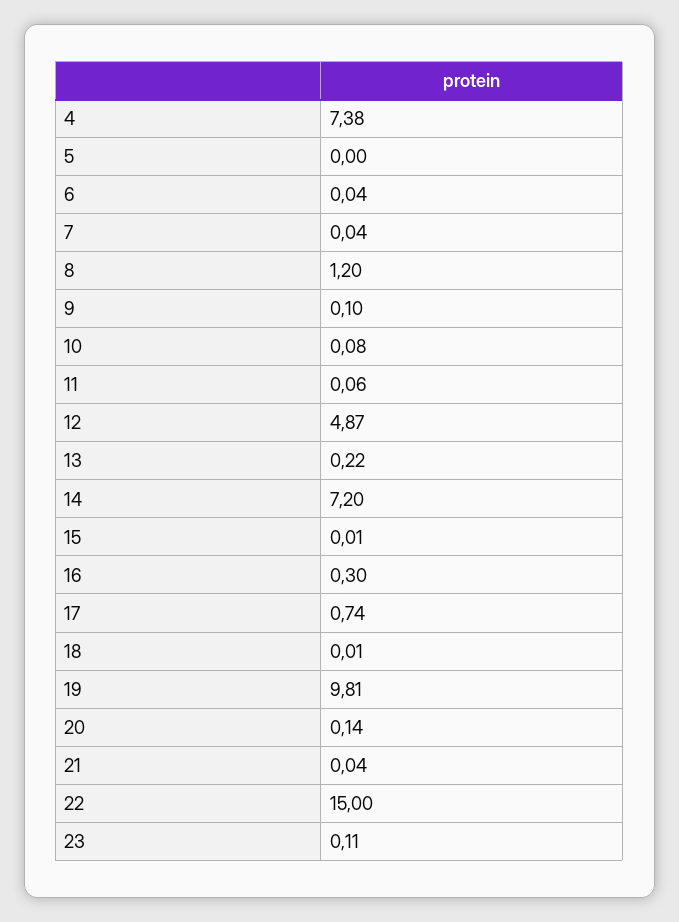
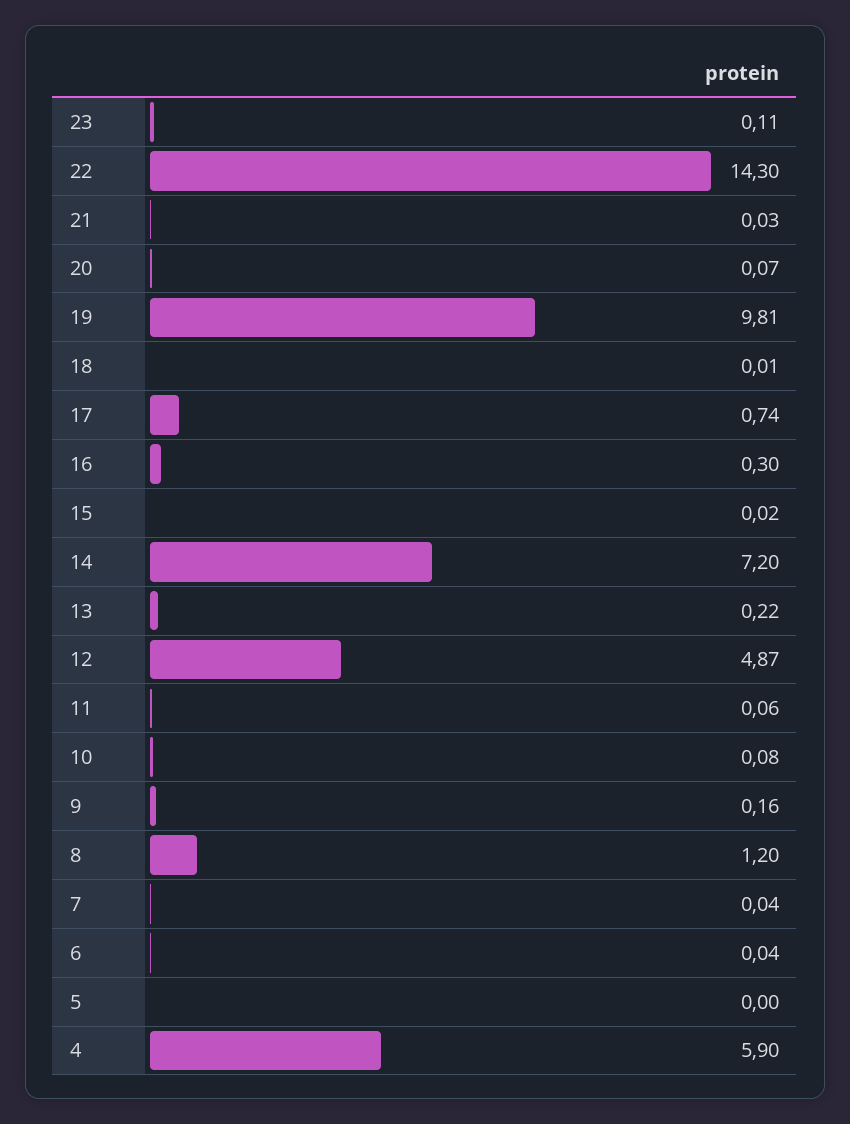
4: 7.38 -> 5.9
9: 0.1 -> 0.16
15: 0.01 -> 0.02
20: 0.14 -> 0.07
21: 0.04 -> 0.03
22: 15 -> 14.3

